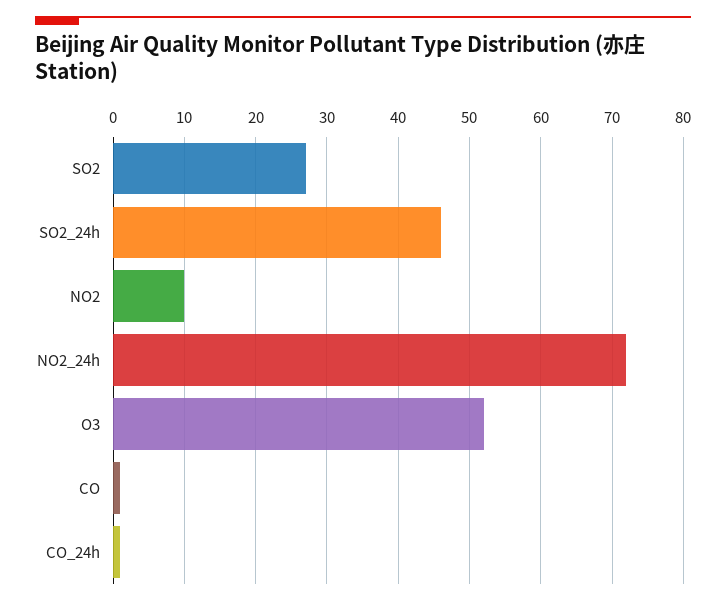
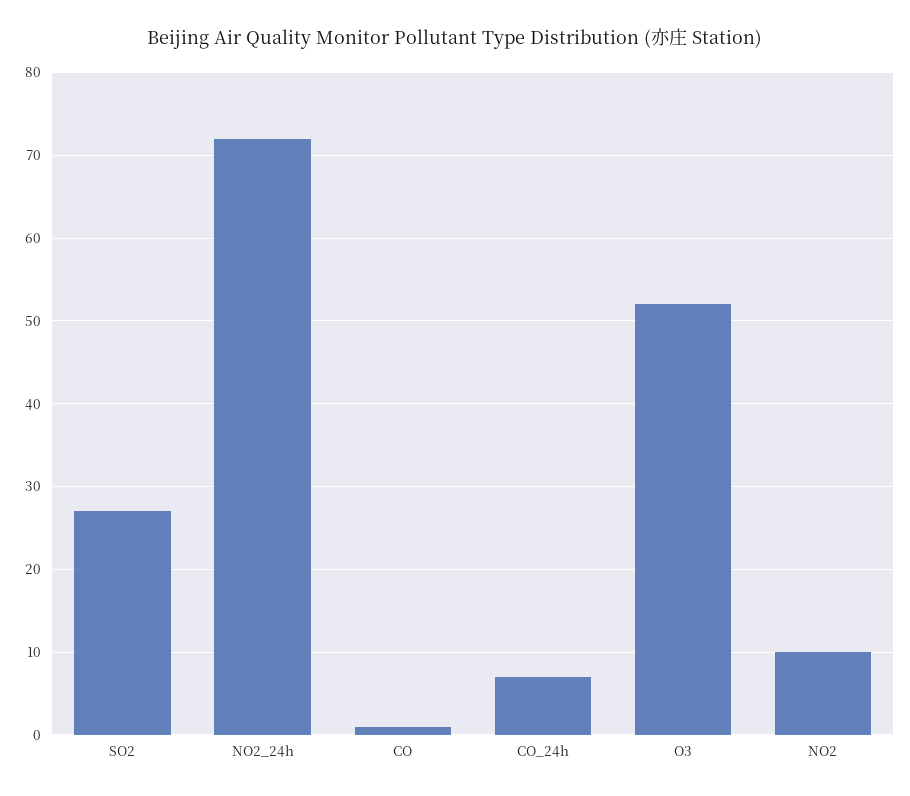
SO2_24h: 46 -> none
CO_24h: 1 -> 7

